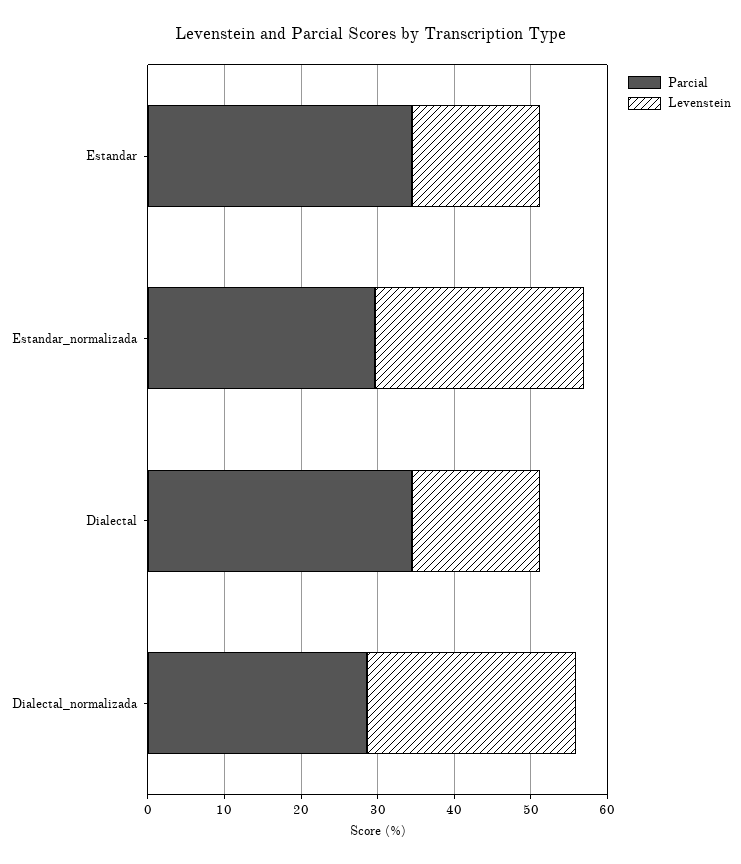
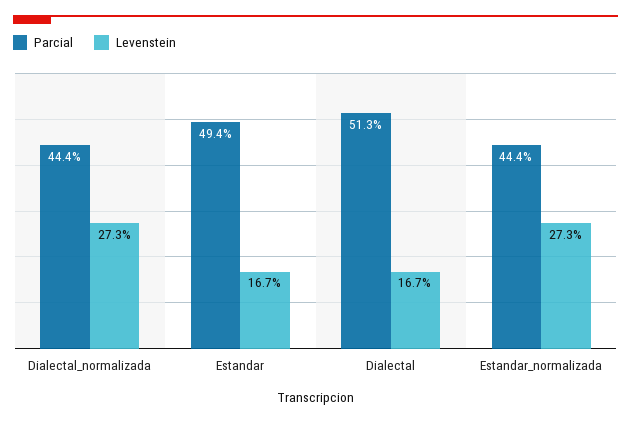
Parcial, Estandar: 34 -> 49.4
Parcial, Estandar_normalizada: 30 -> 44.4
Parcial, Dialectal: 34 -> 51.3
Parcial, Dialectal_normalizada: 28 -> 44.4

